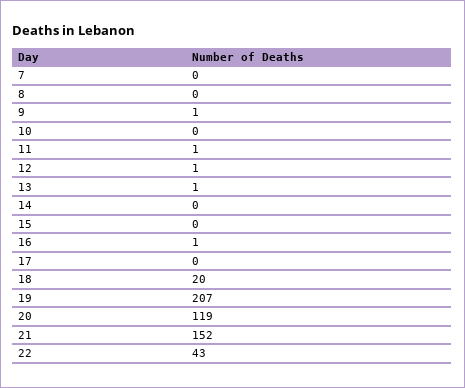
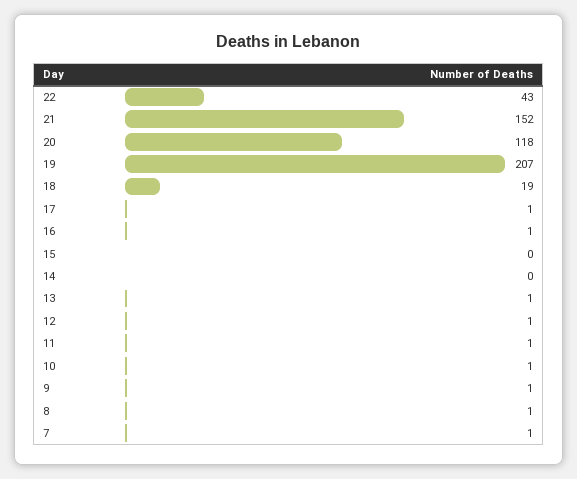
7: 0 -> 1
8: 0 -> 1
10: 0 -> 1
17: 0 -> 1
18: 20 -> 19
20: 119 -> 118

